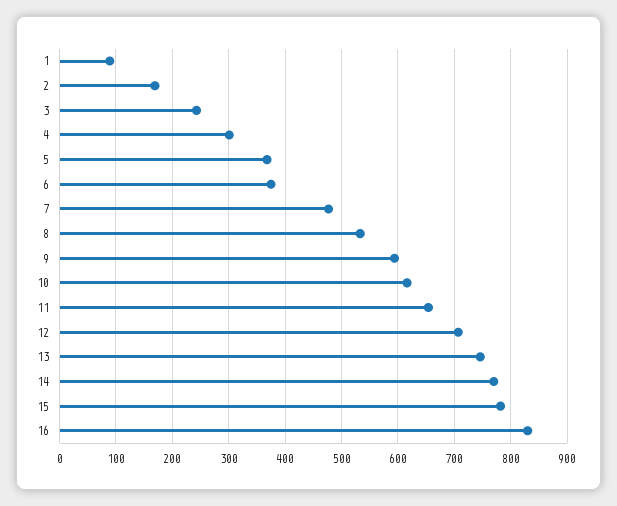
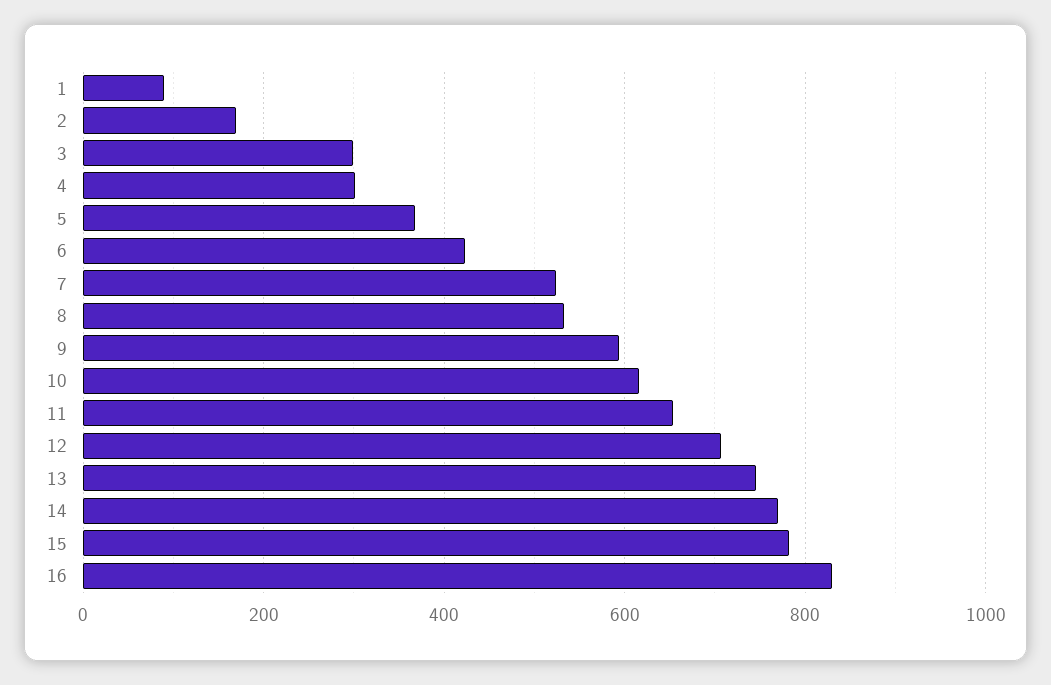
3: 240 -> 300
6: 380 -> 420
7: 480 -> 520

